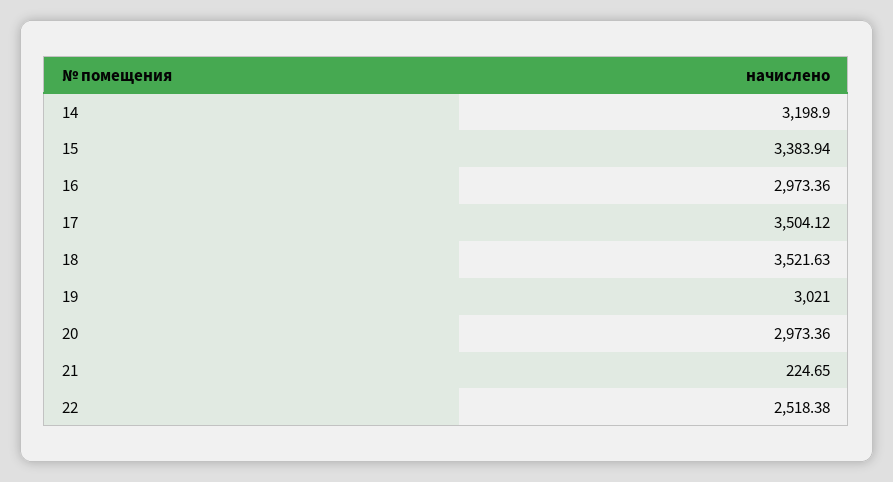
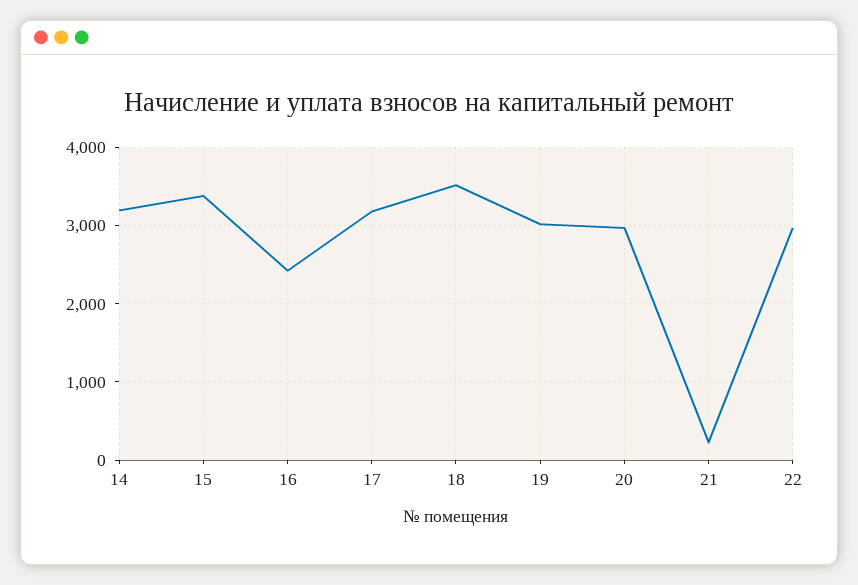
16: 2973.36 -> 2400
17: 3504.12 -> 3200
22: 2518.38 -> 3000

